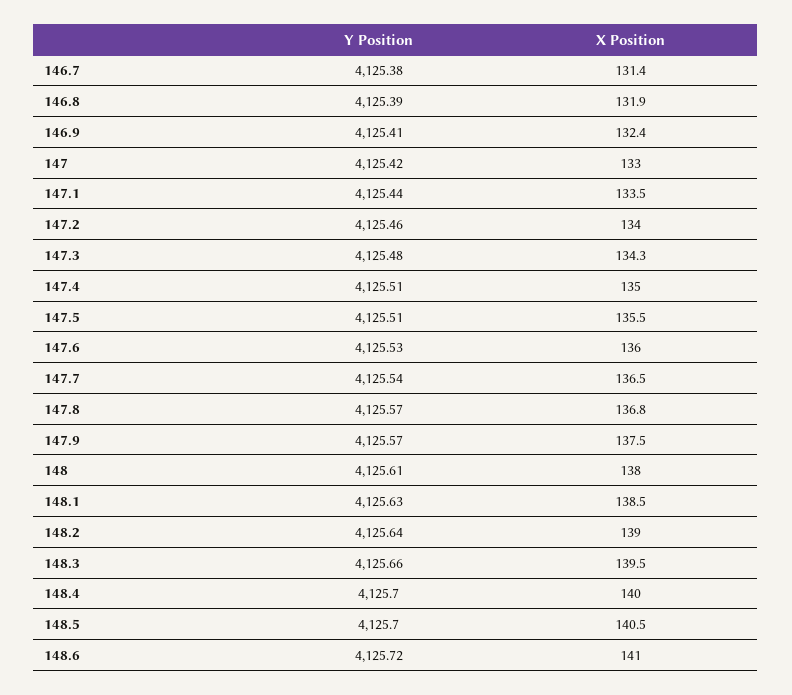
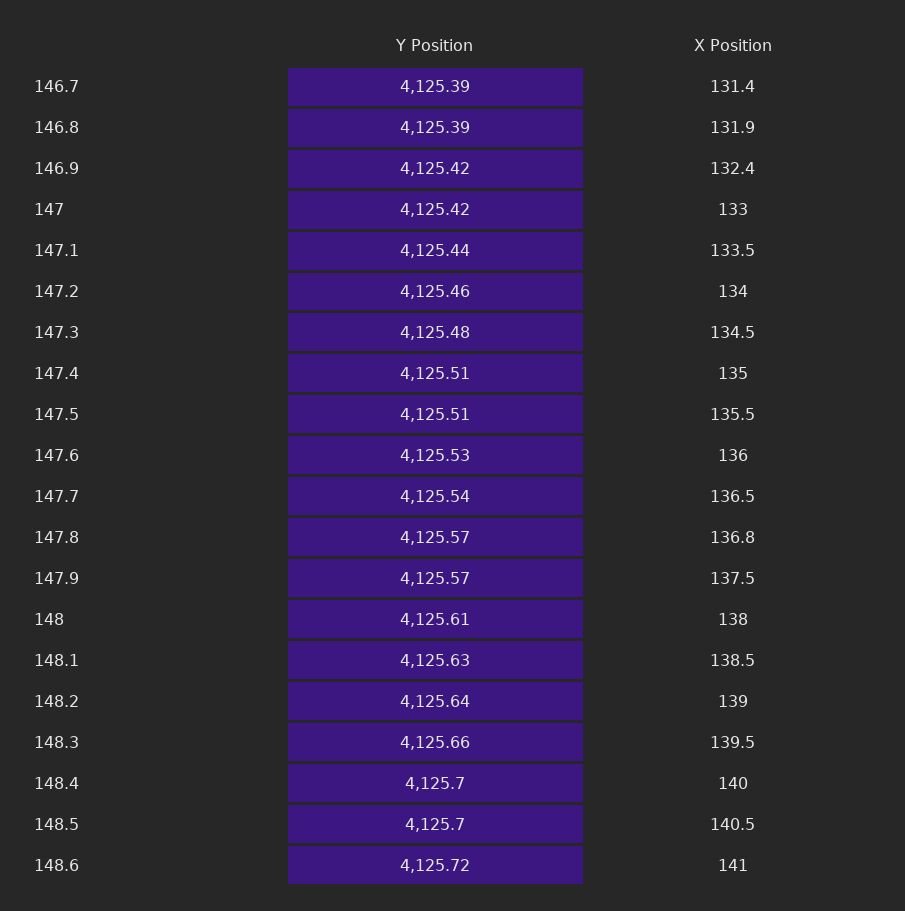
Y Position, 146.7: 4125.38 -> 4125.39
Y Position, 146.9: 4125.41 -> 4125.42
X Position, 147.3: 134.3 -> 134.5

